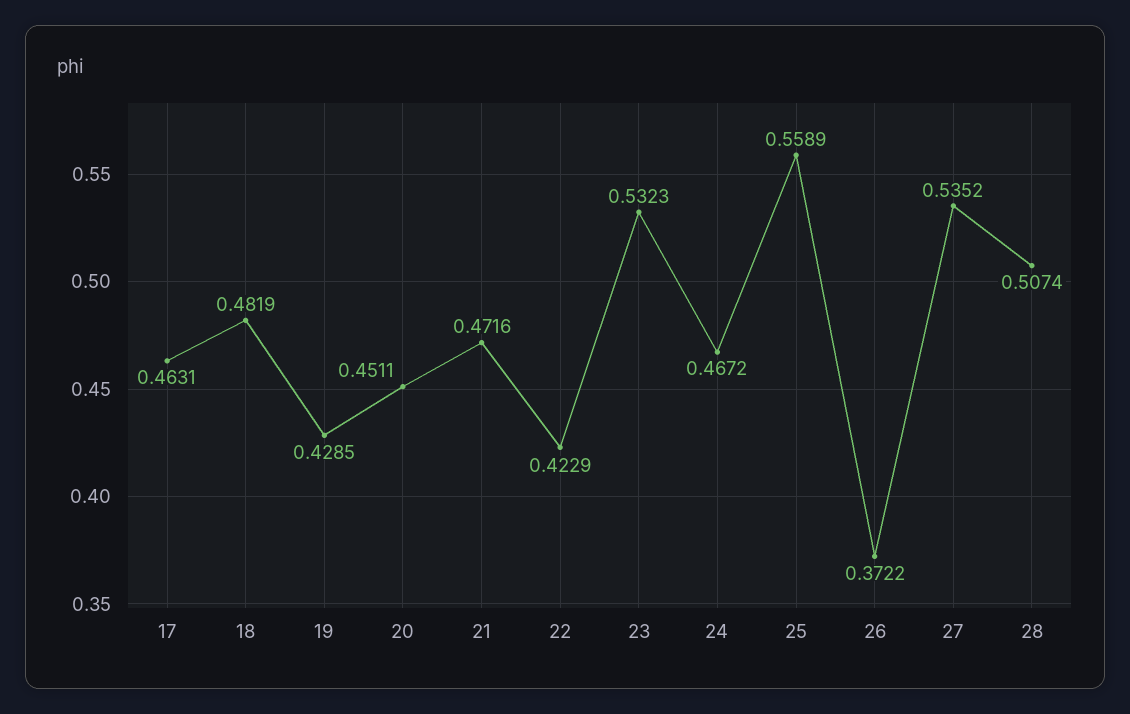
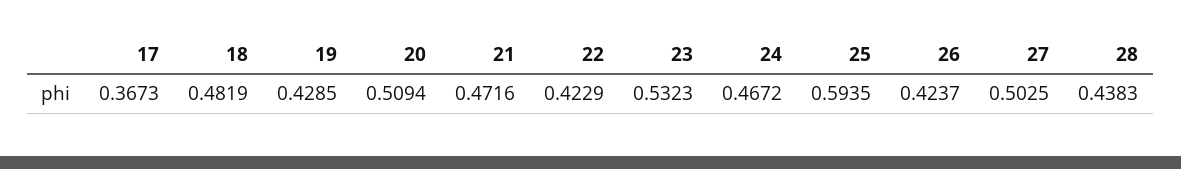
17: 0.4631 -> 0.3673
20: 0.4511 -> 0.5094
25: 0.5589 -> 0.5935
26: 0.3722 -> 0.4237
27: 0.5352 -> 0.5025
28: 0.5074 -> 0.4383

